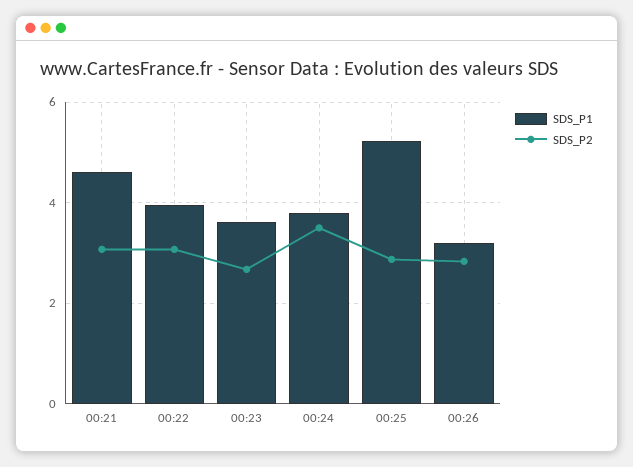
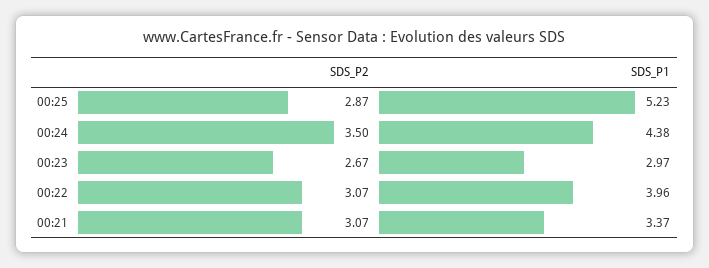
SDS_P1, 00:21: 4.6 -> 3.37
SDS_P1, 00:23: 3.6 -> 2.97
SDS_P1, 00:24: 3.8 -> 4.38
SDS_P1, 00:26: 3.2 -> none
SDS_P2, 00:26: 2.8 -> none

